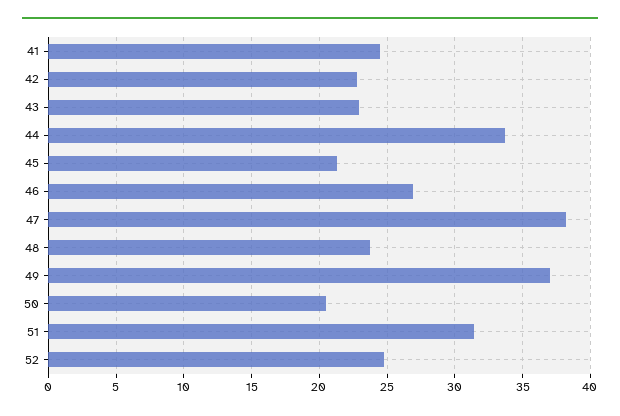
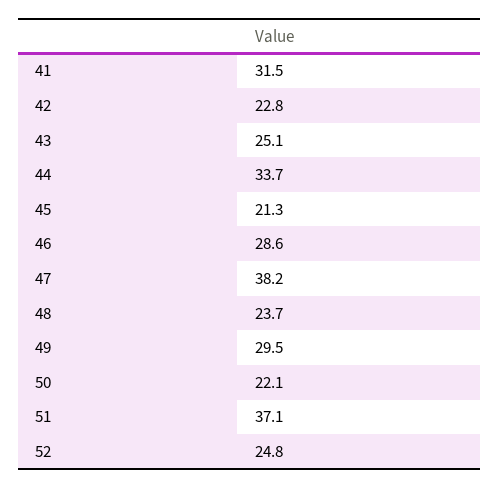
41: 24.5 -> 31.5
43: 23 -> 25.1
46: 27 -> 28.6
49: 37 -> 29.5
50: 20.5 -> 22.1
51: 31.5 -> 37.1

